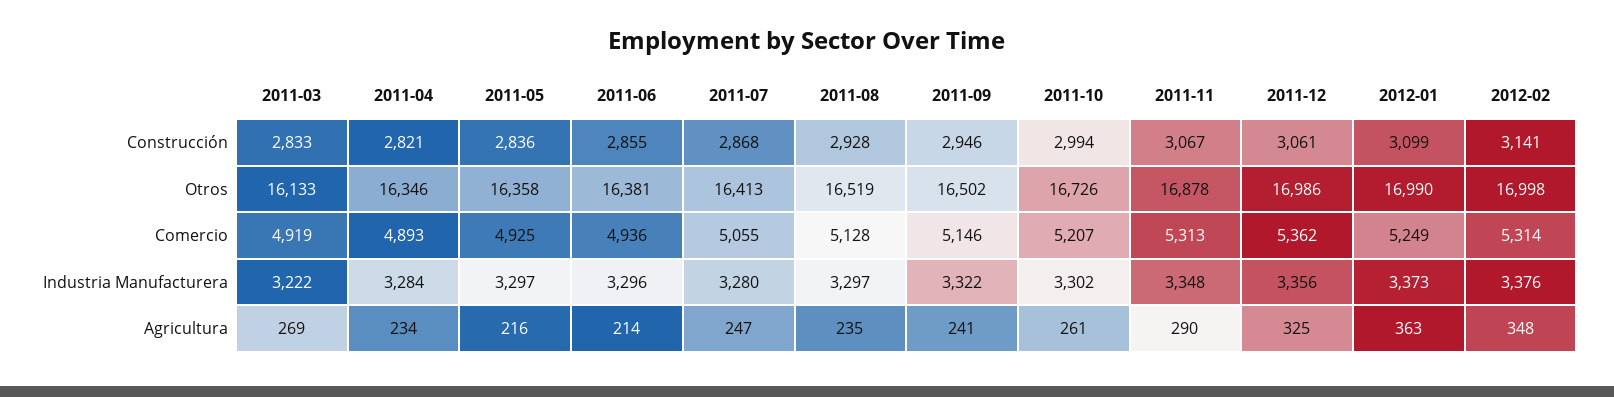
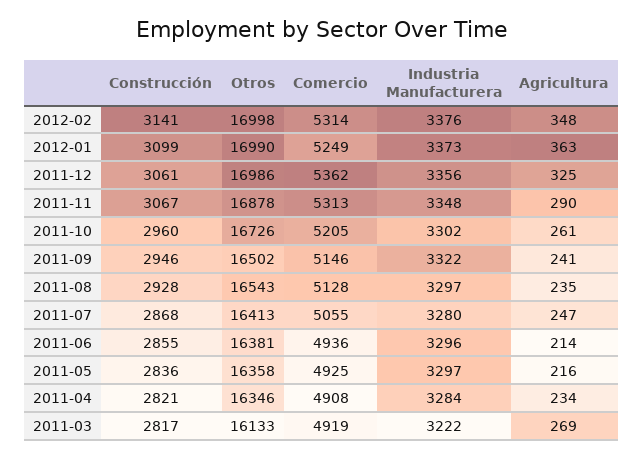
2011-03, Construcción: 2833 -> 2817
2011-10, Construcción: 2994 -> 2960
2011-08, Otros: 16519 -> 16543
2011-04, Comercio: 4893 -> 4908
2011-10, Comercio: 5207 -> 5205

